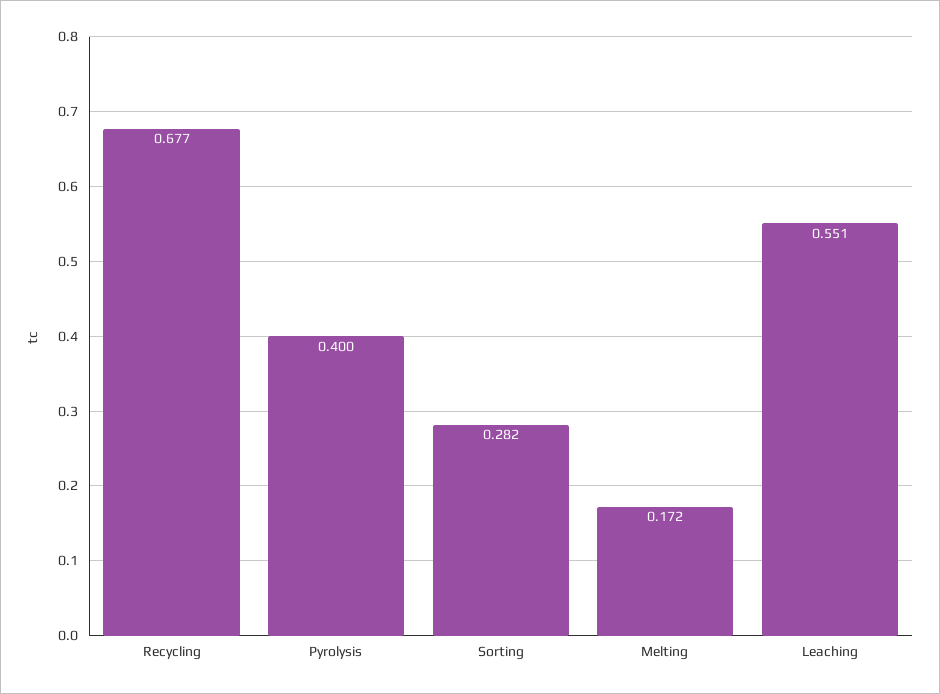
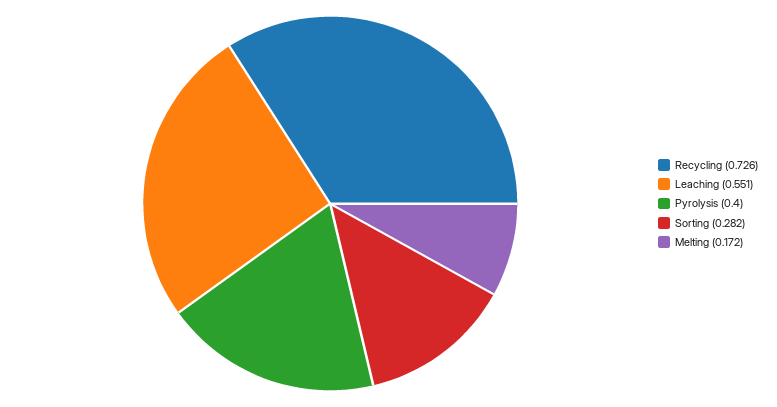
Recycling: 0.677 -> 0.726

